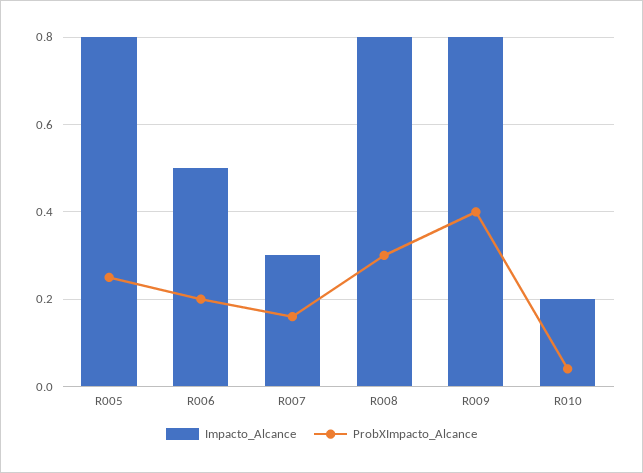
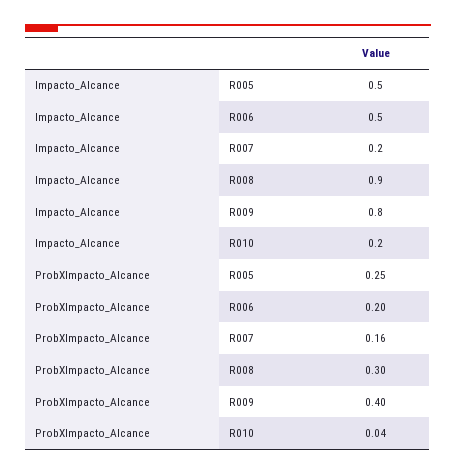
Impacto_Alcance, R005: 0.8 -> 0.5
Impacto_Alcance, R007: 0.3 -> 0.2
Impacto_Alcance, R008: 0.8 -> 0.9

